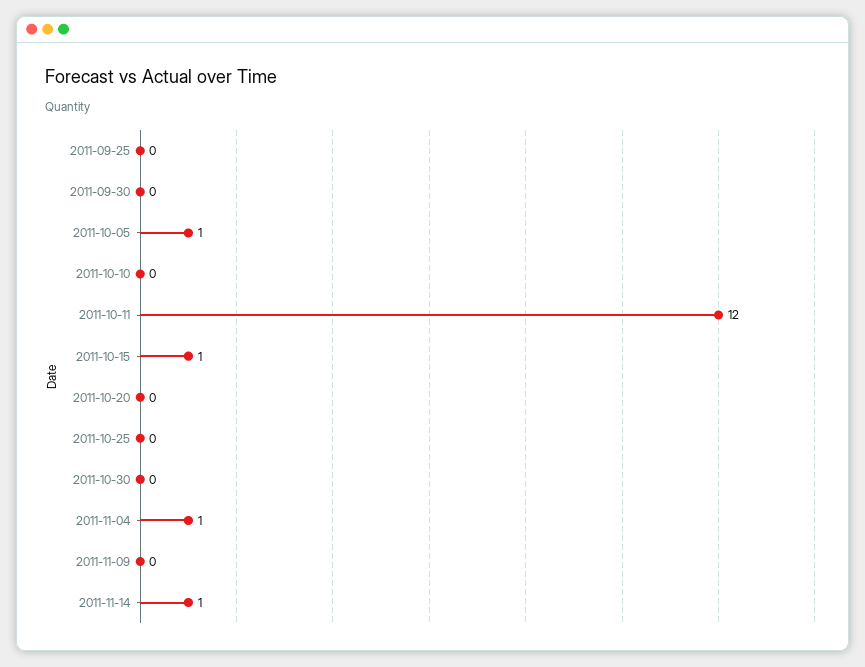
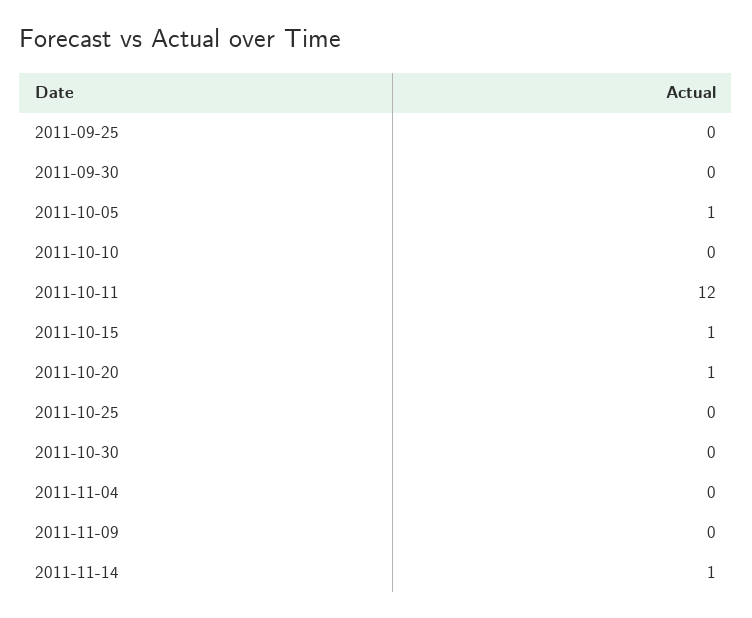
2011-10-20: 0 -> 1
2011-11-04: 1 -> 0

